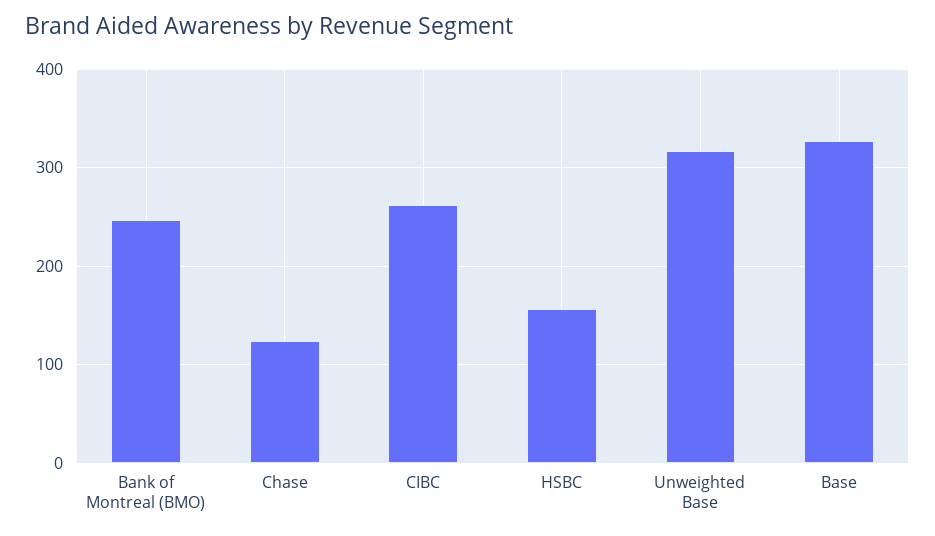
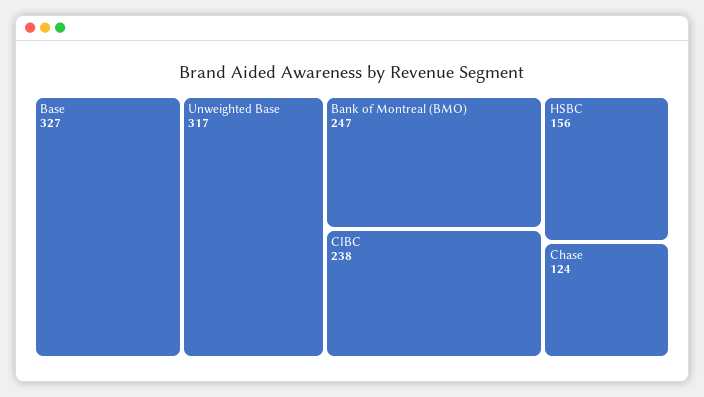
CIBC: 260 -> 238

